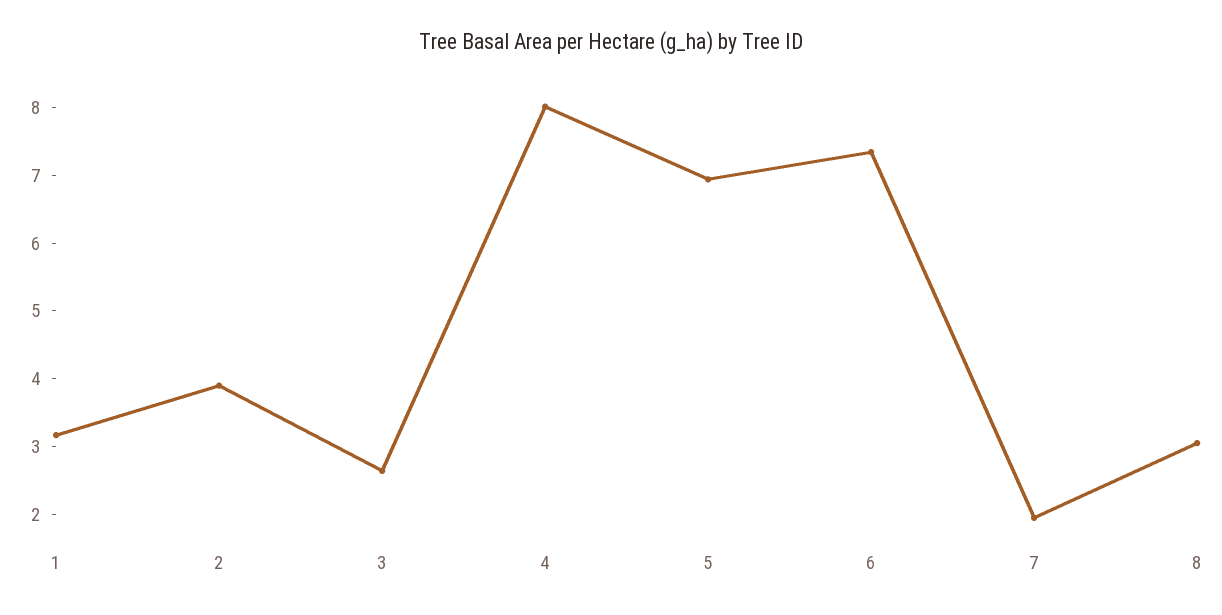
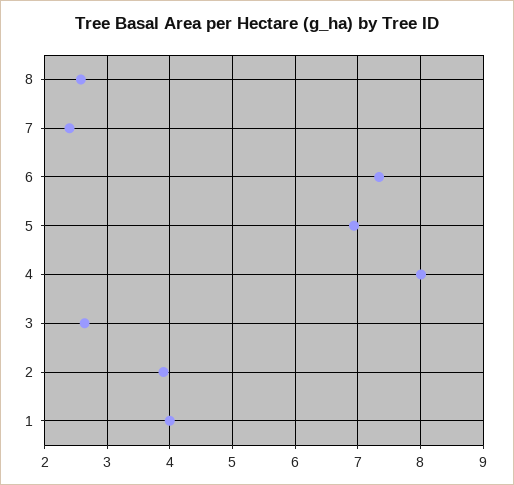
1: 3.2 -> 4
7: 2 -> 2.4
8: 3 -> 2.6

